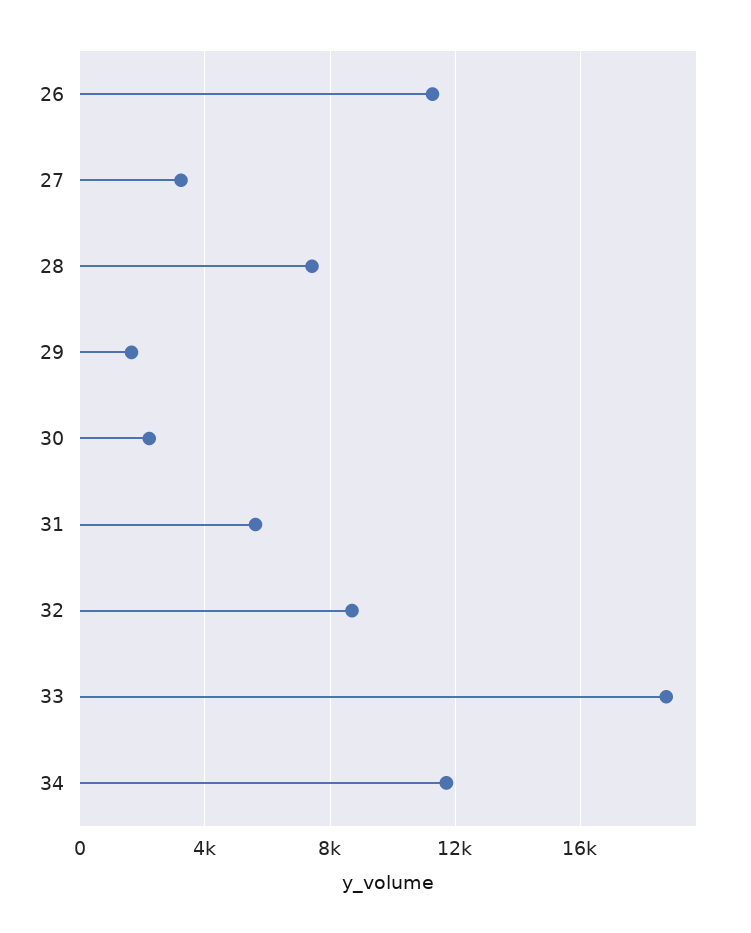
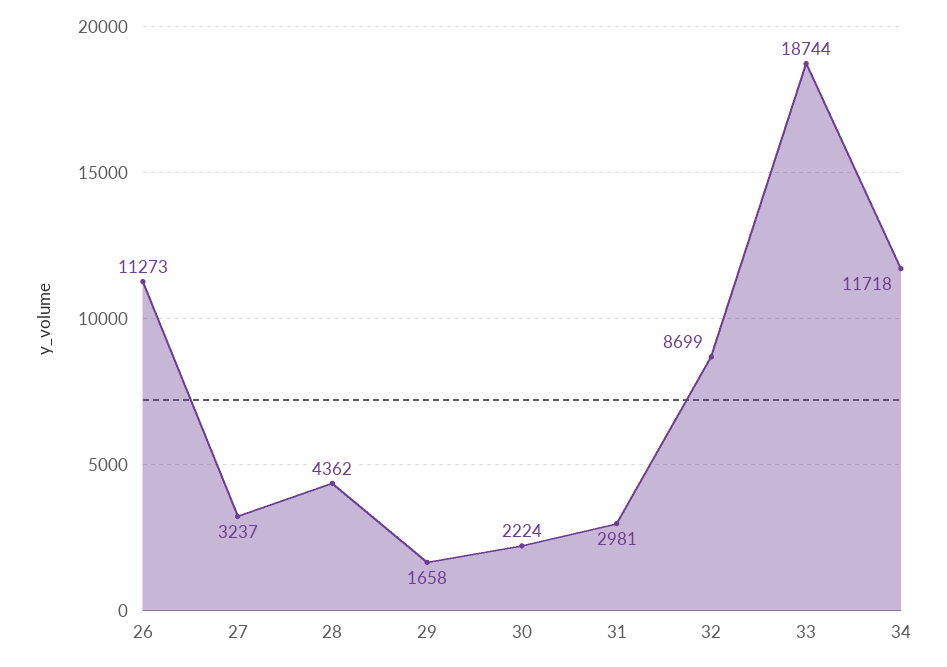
28: 7500 -> 4362
31: 5500 -> 2981

